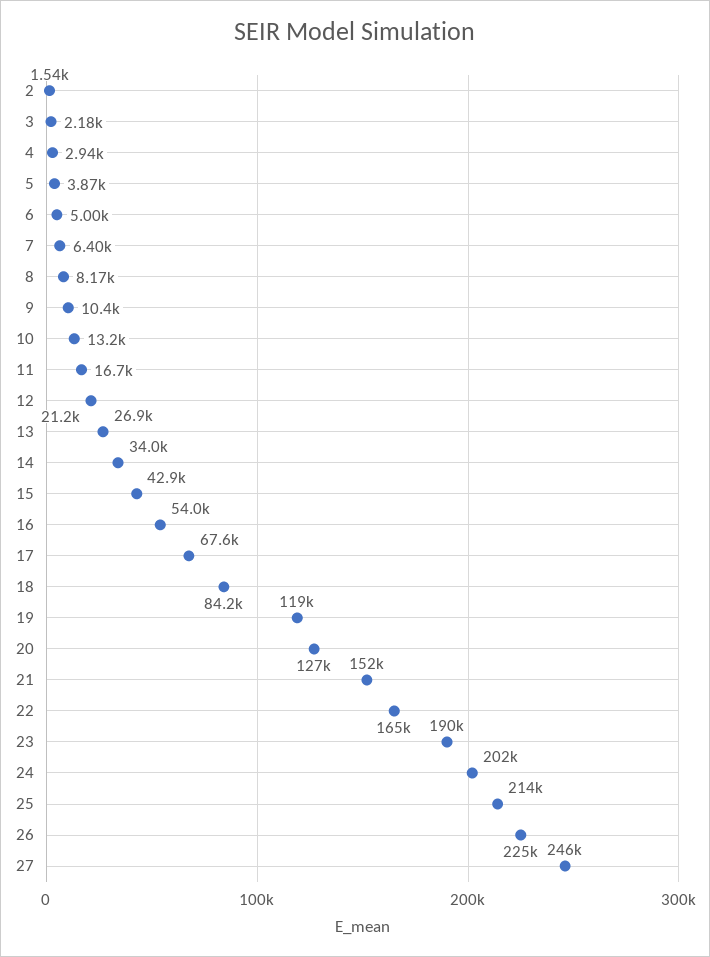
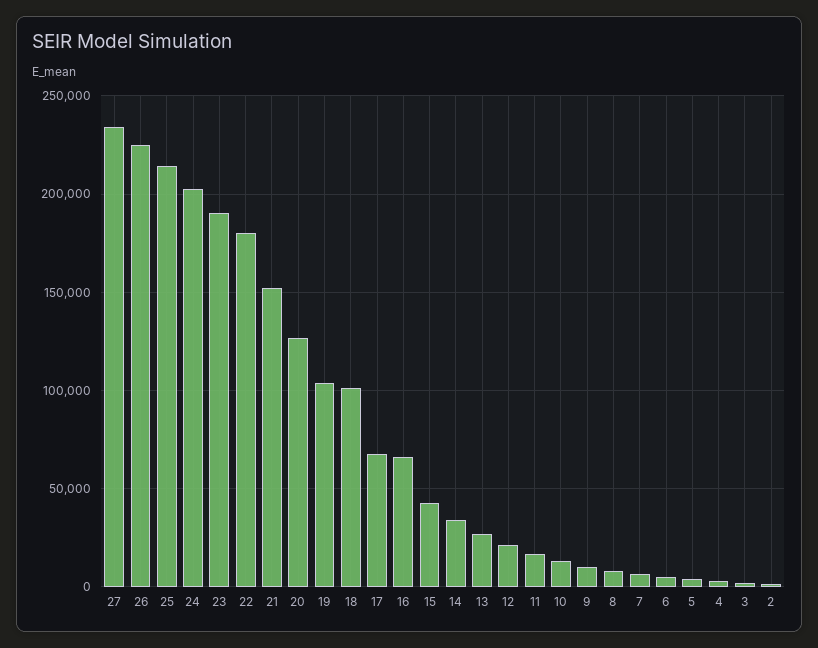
16: 54000 -> 65000
18: 84200 -> 100000
19: 119000 -> 105000
22: 165000 -> 180000
27: 246000 -> 235000

